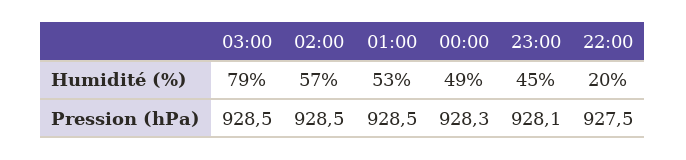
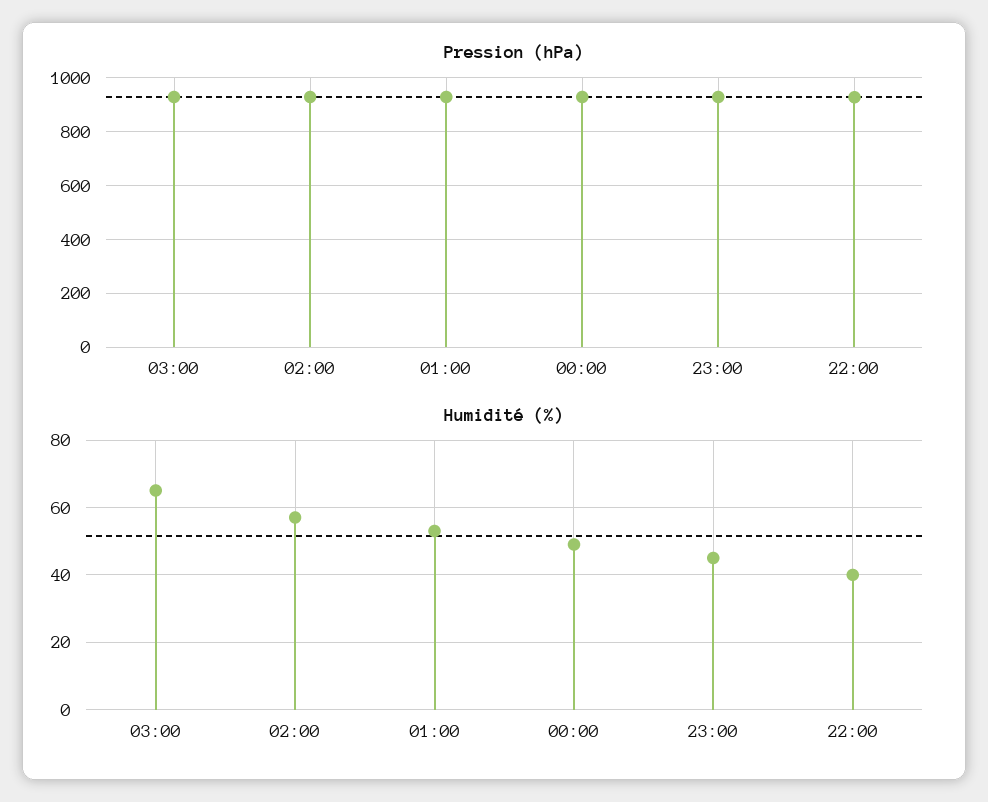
Humidité (%), 03:00: 79 -> 65
Humidité (%), 22:00: 20 -> 40

